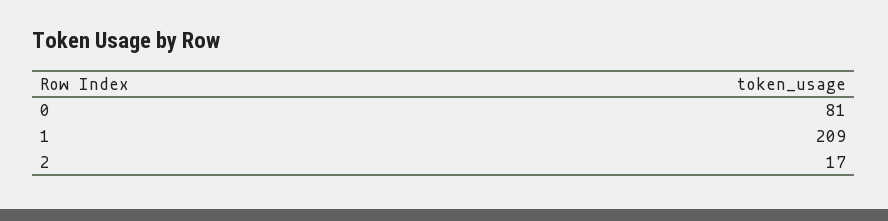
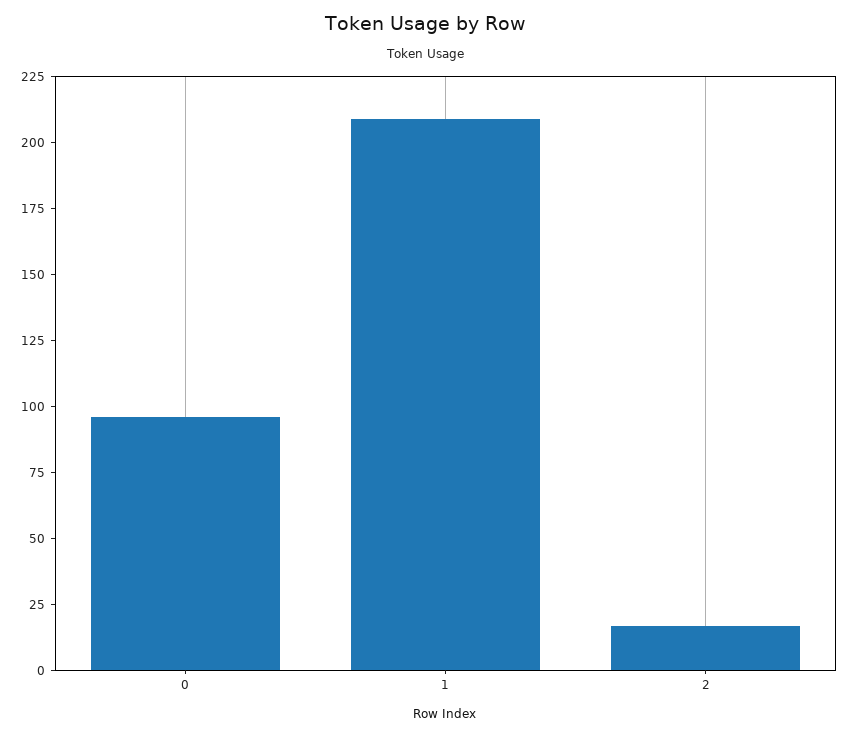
0: 81 -> 95

